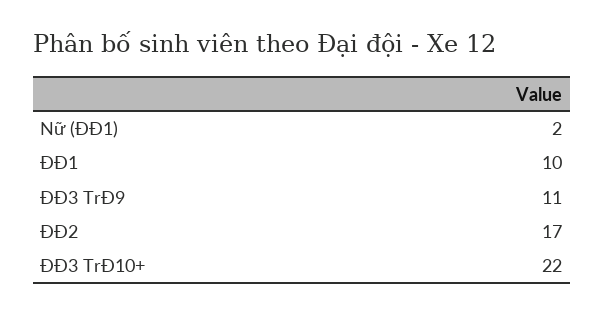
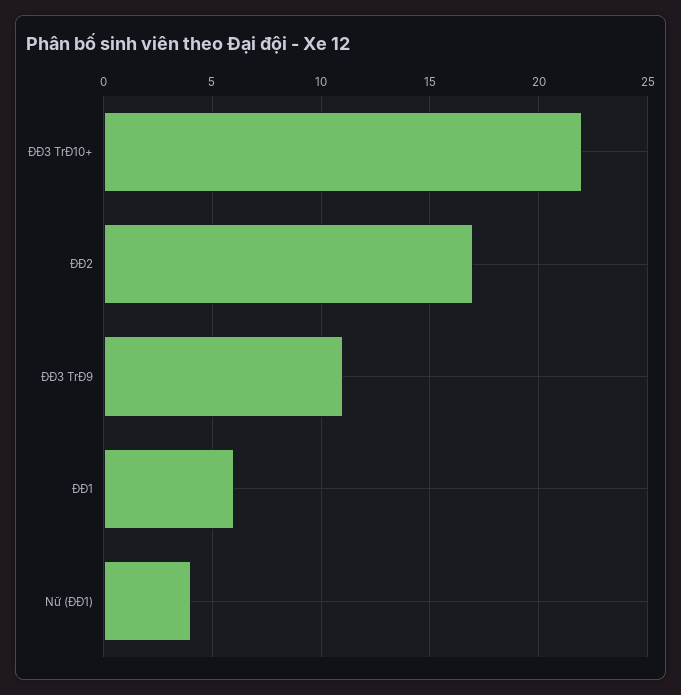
Nữ (ĐĐ1): 2 -> 4
ĐĐ1: 10 -> 6

